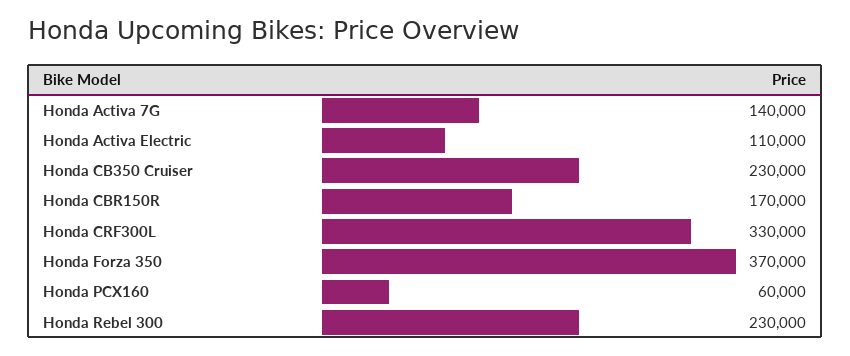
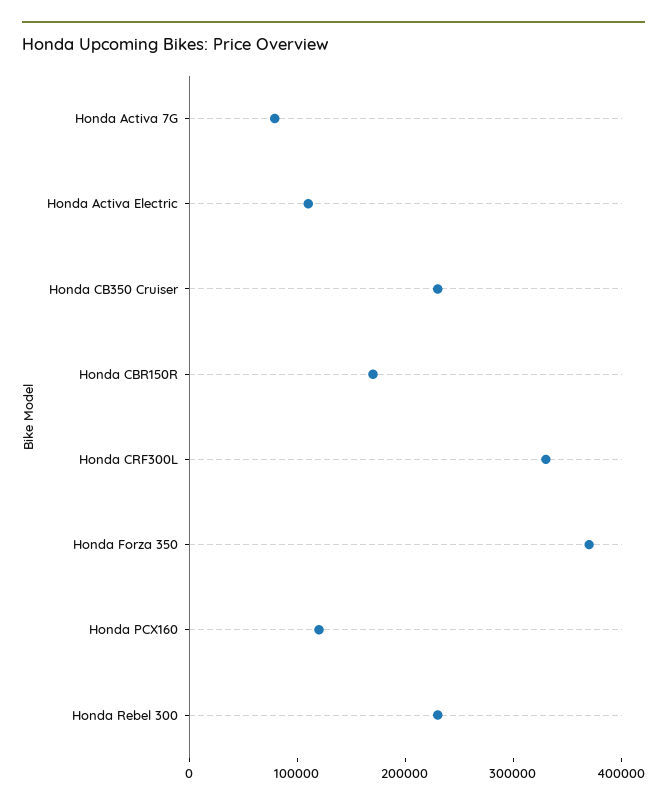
Honda Activa 7G: 140000 -> 80000
Honda PCX160: 60000 -> 120000

